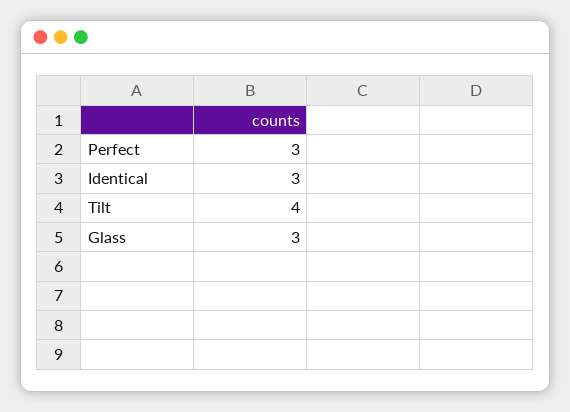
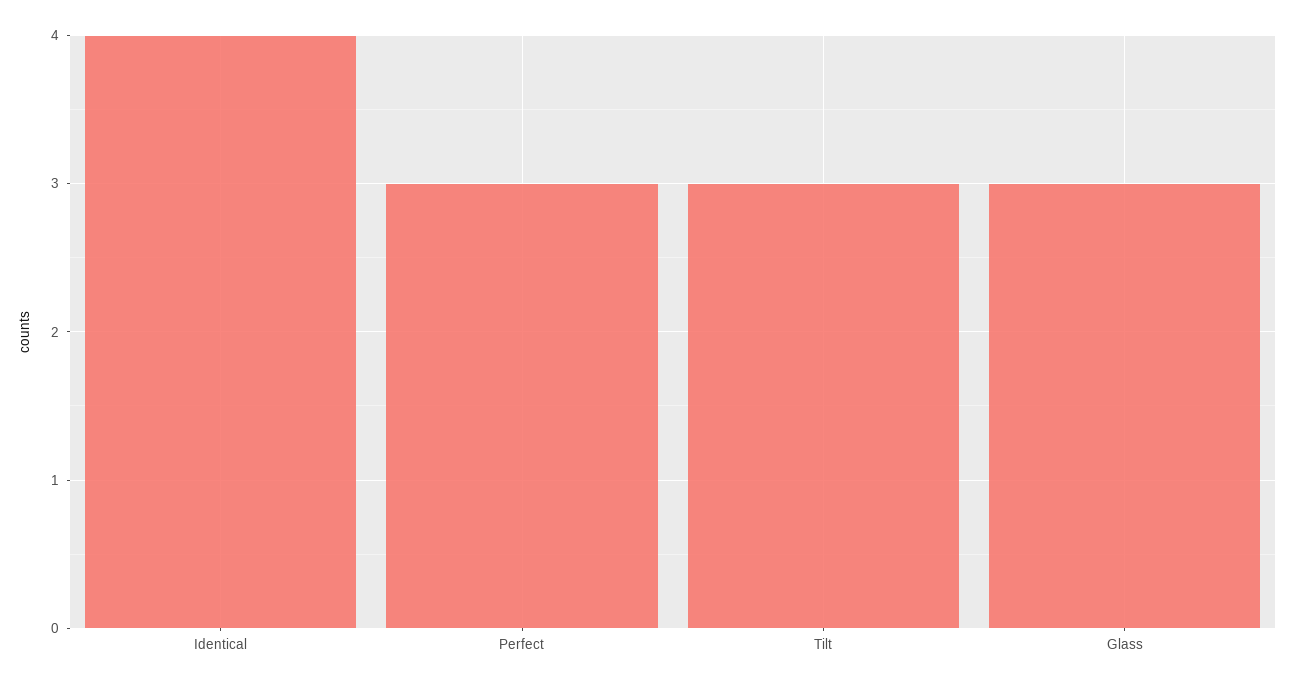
Identical: 3 -> 4
Tilt: 4 -> 3

